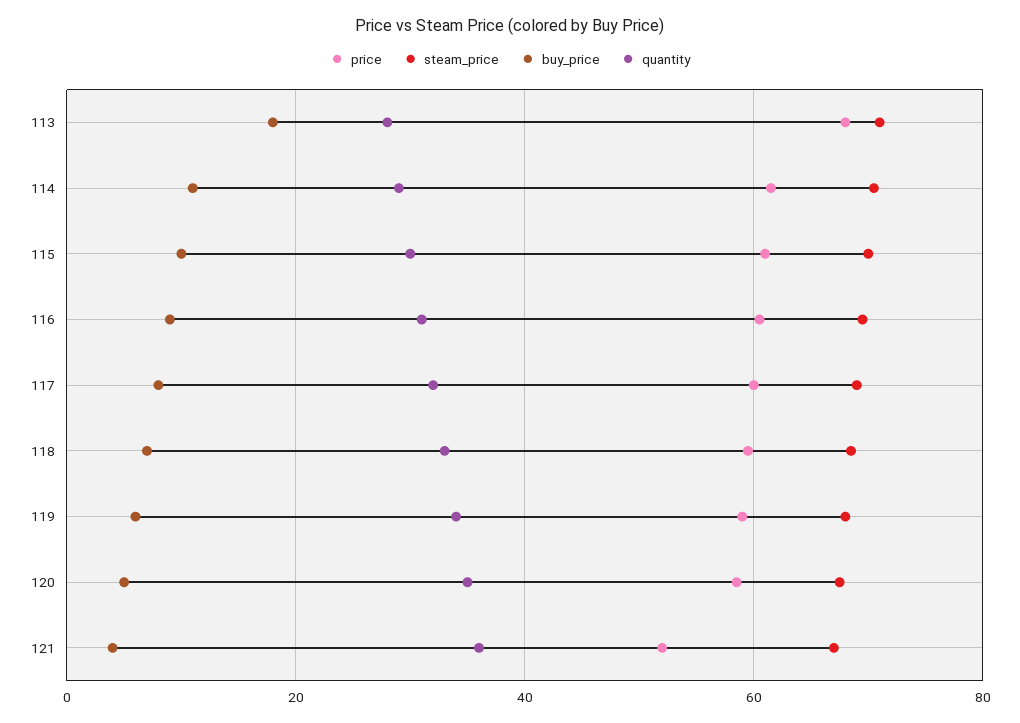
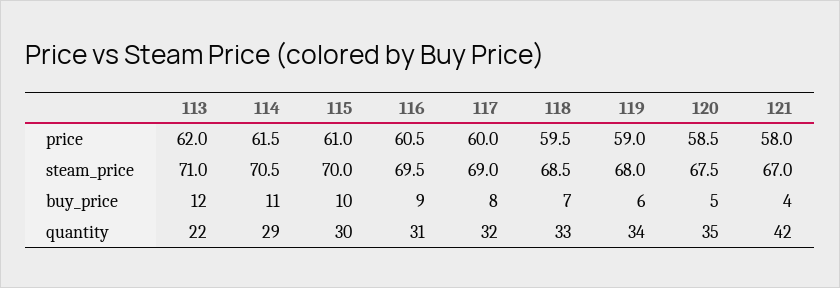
price, 113: 68 -> 62
buy_price, 113: 18 -> 12
quantity, 113: 28 -> 22
price, 121: 52 -> 58
quantity, 121: 36 -> 42

